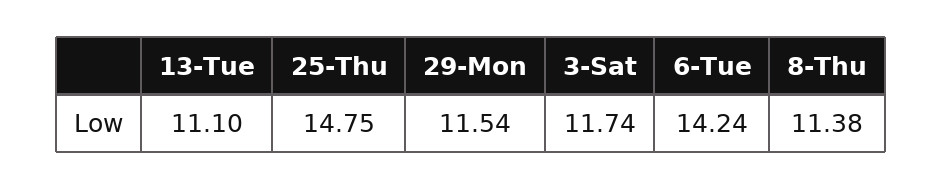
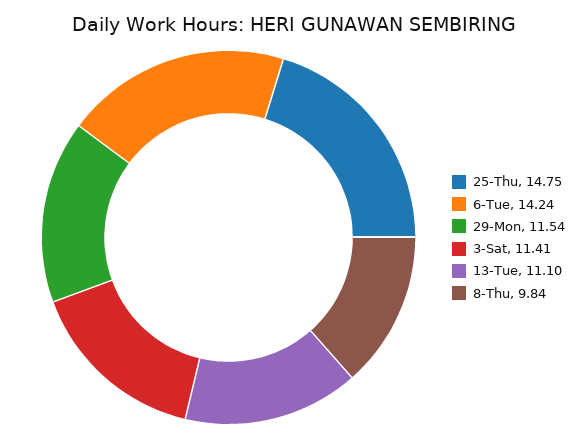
3-Sat: 11.74 -> 11.41
8-Thu: 11.38 -> 9.84

